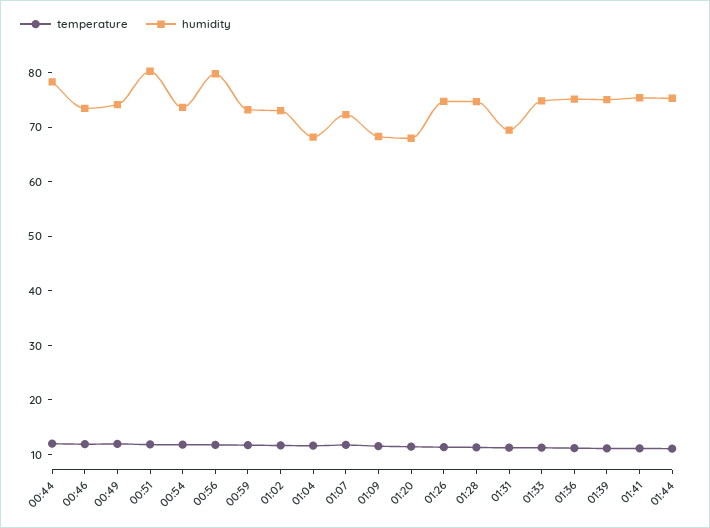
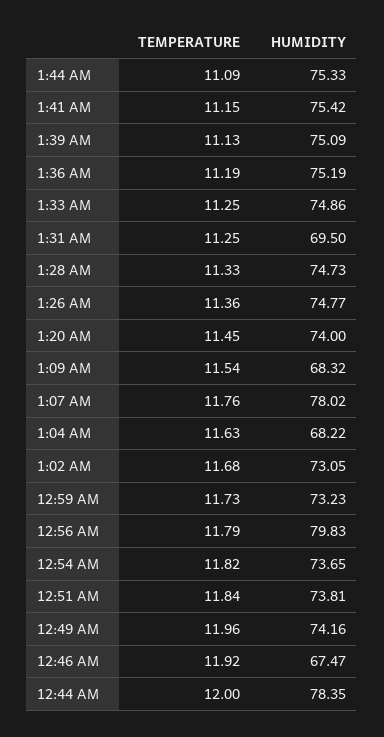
humidity, 00:46: 74 -> 67.47
humidity, 00:51: 80 -> 73.81
humidity, 01:07: 72 -> 78.02
humidity, 01:20: 68 -> 74

